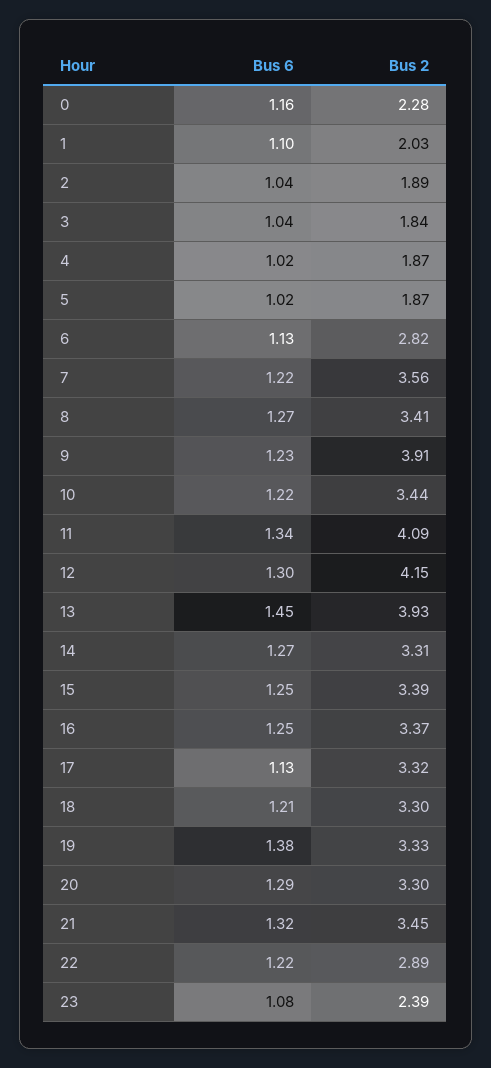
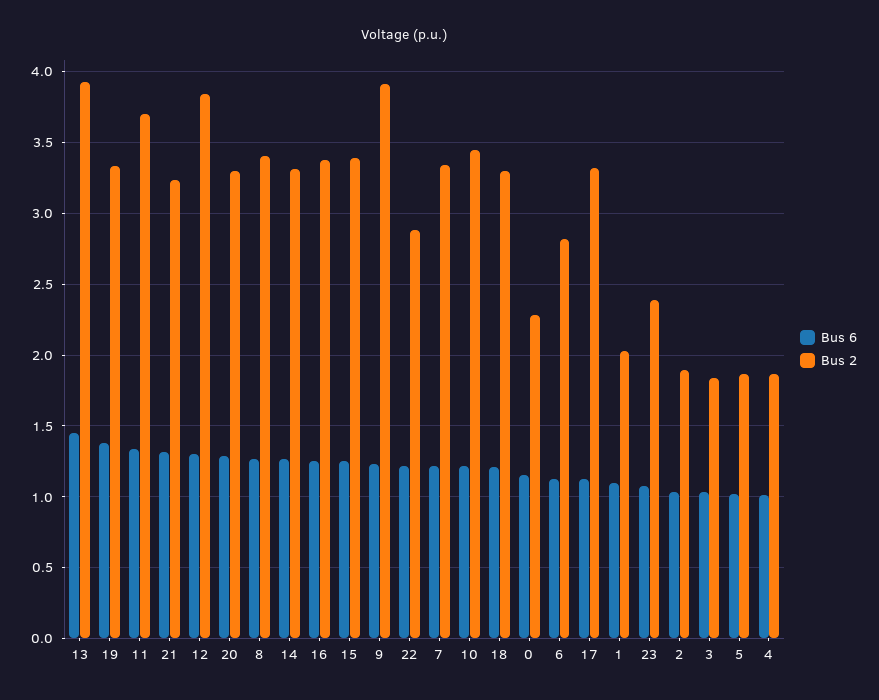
Bus 2, 7: 3.56 -> 3.35
Bus 2, 11: 4.09 -> 3.7
Bus 2, 12: 4.15 -> 3.85
Bus 2, 21: 3.45 -> 3.25

